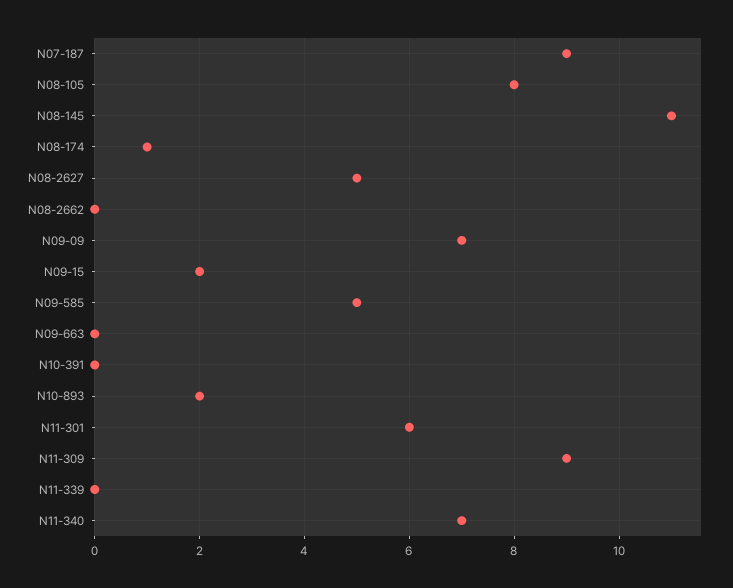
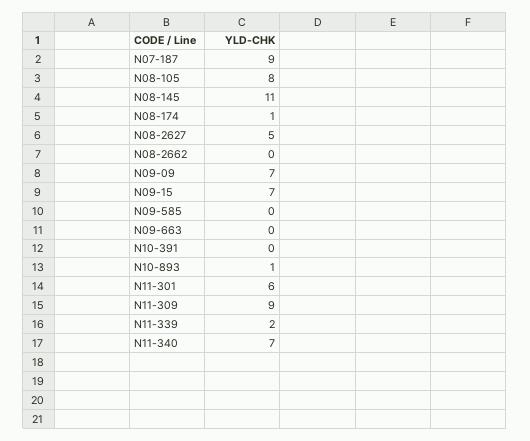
N09-15: 2 -> 7
N09-585: 5 -> 0
N10-893: 2 -> 1
N11-339: 0 -> 2

